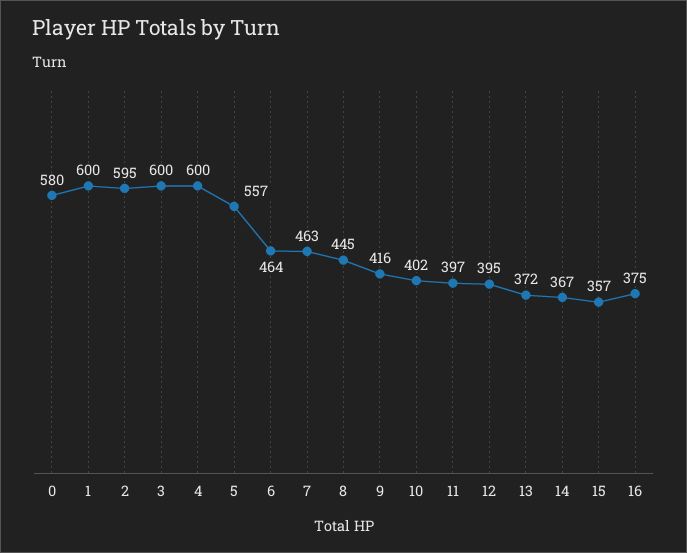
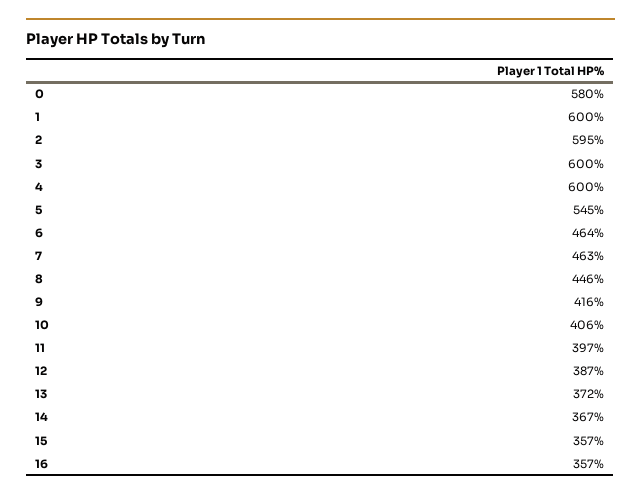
5: 557 -> 545
8: 445 -> 446
10: 402 -> 406
12: 395 -> 387
16: 375 -> 357

